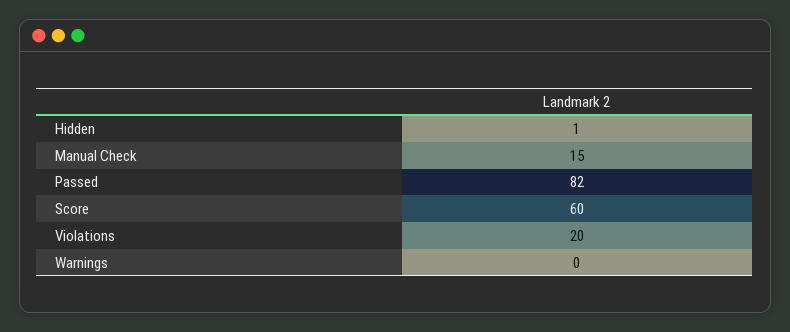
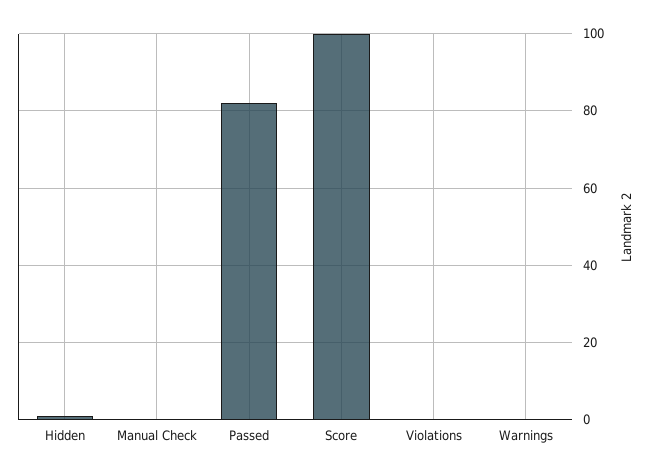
Manual Check: 15 -> 0
Score: 60 -> 100
Violations: 20 -> 0

